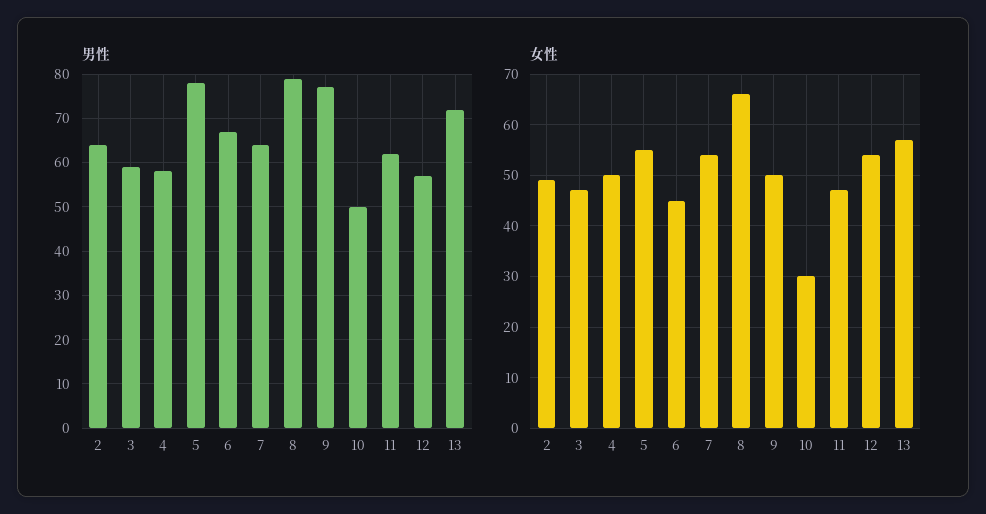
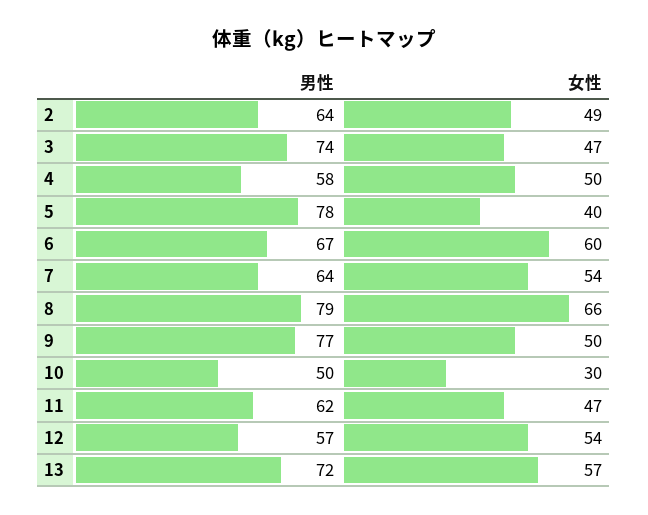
男性, 3: 60 -> 74
女性, 5: 55 -> 40
女性, 6: 45 -> 60

